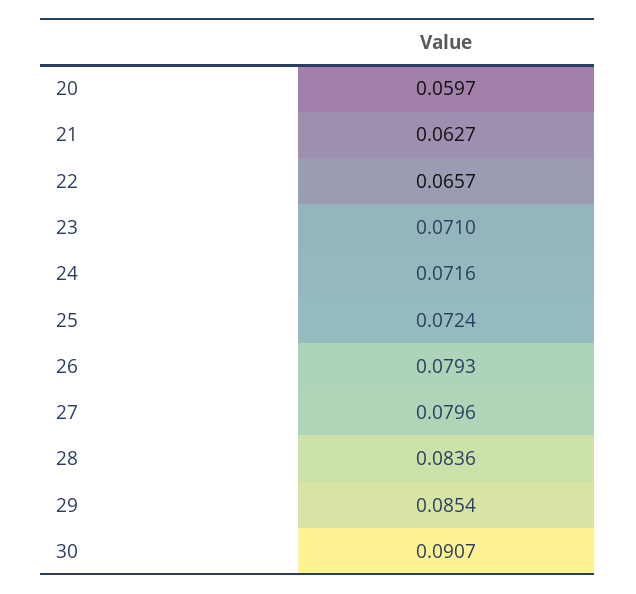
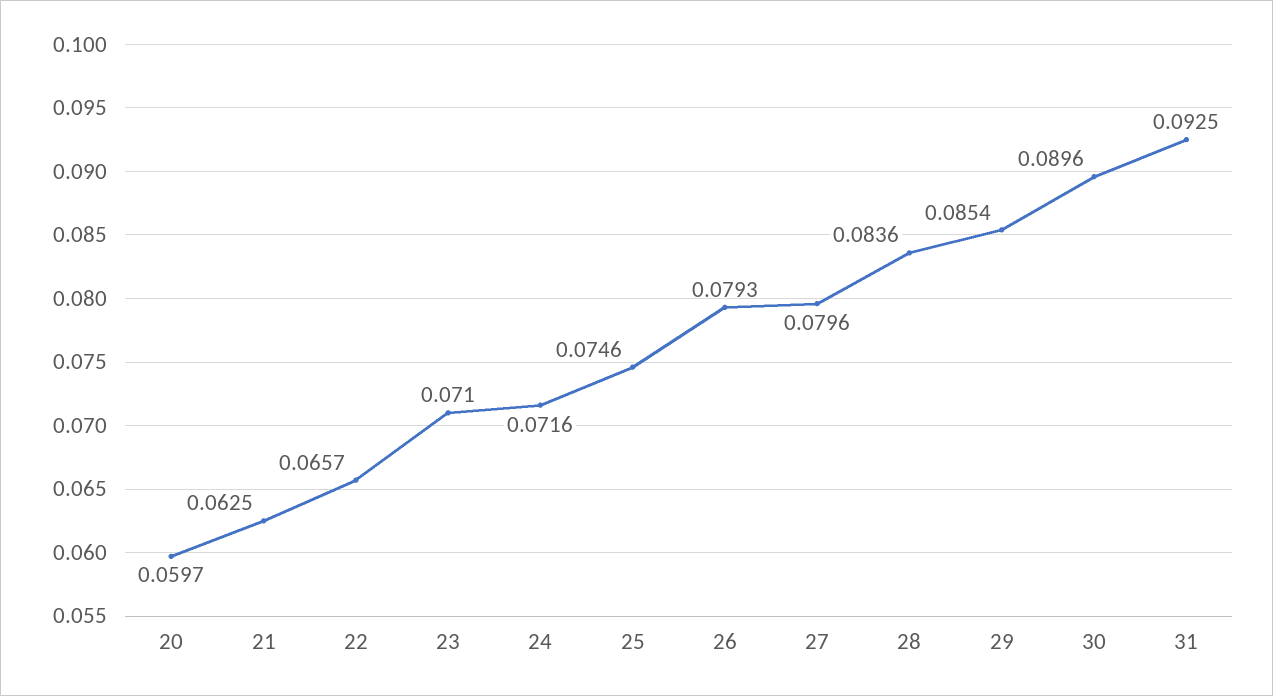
21: 0.0627 -> 0.0625
25: 0.0724 -> 0.0746
30: 0.0907 -> 0.0896
31: none -> 0.0925

